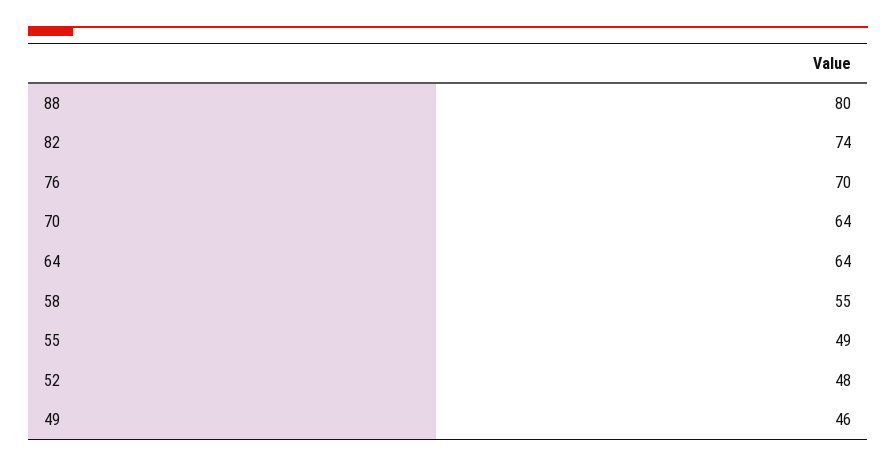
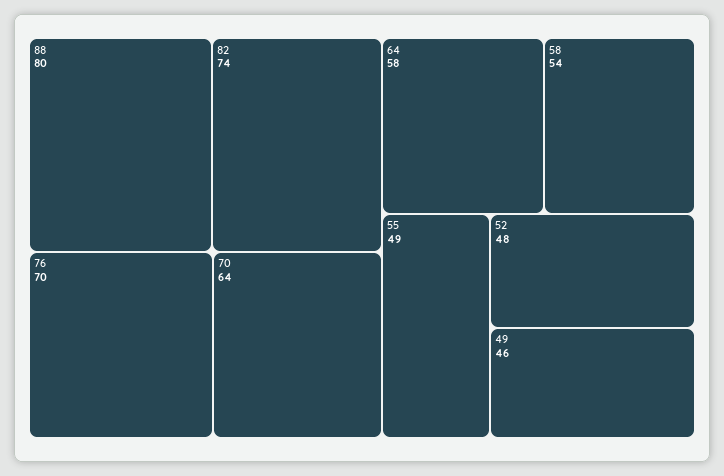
64: 64 -> 58
58: 55 -> 54

